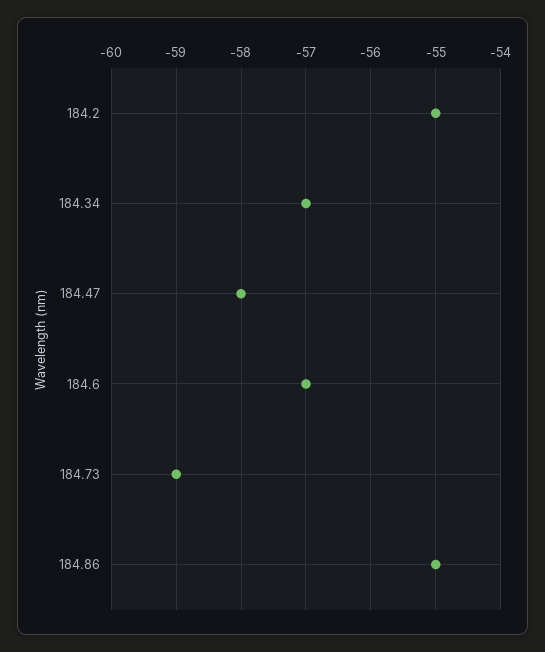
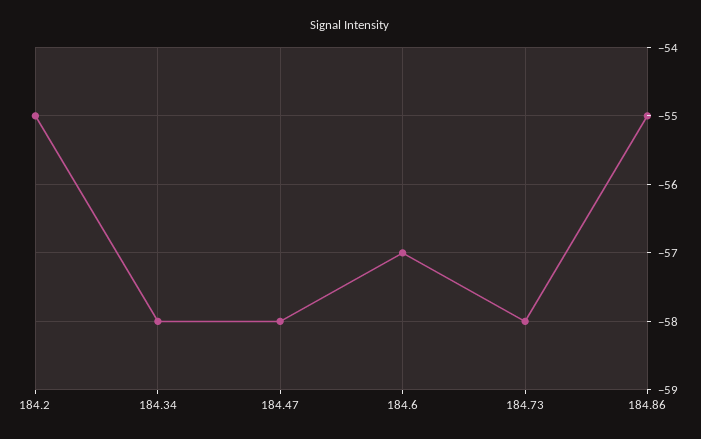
184.34: -57 -> -58
184.73: -59 -> -58

